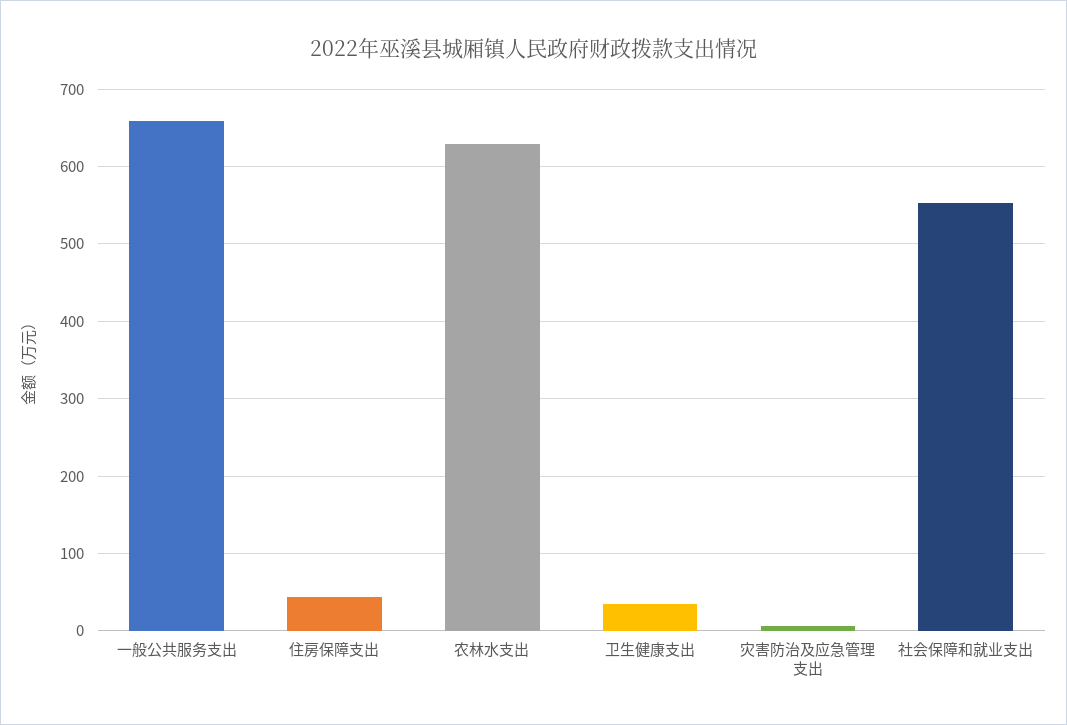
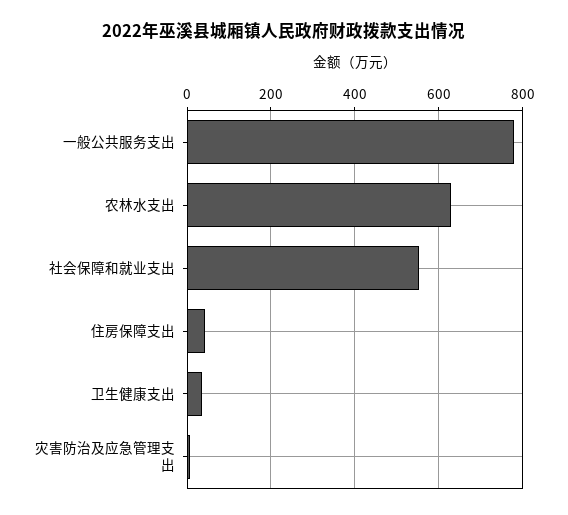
一般公共服务支出: 660 -> 780

